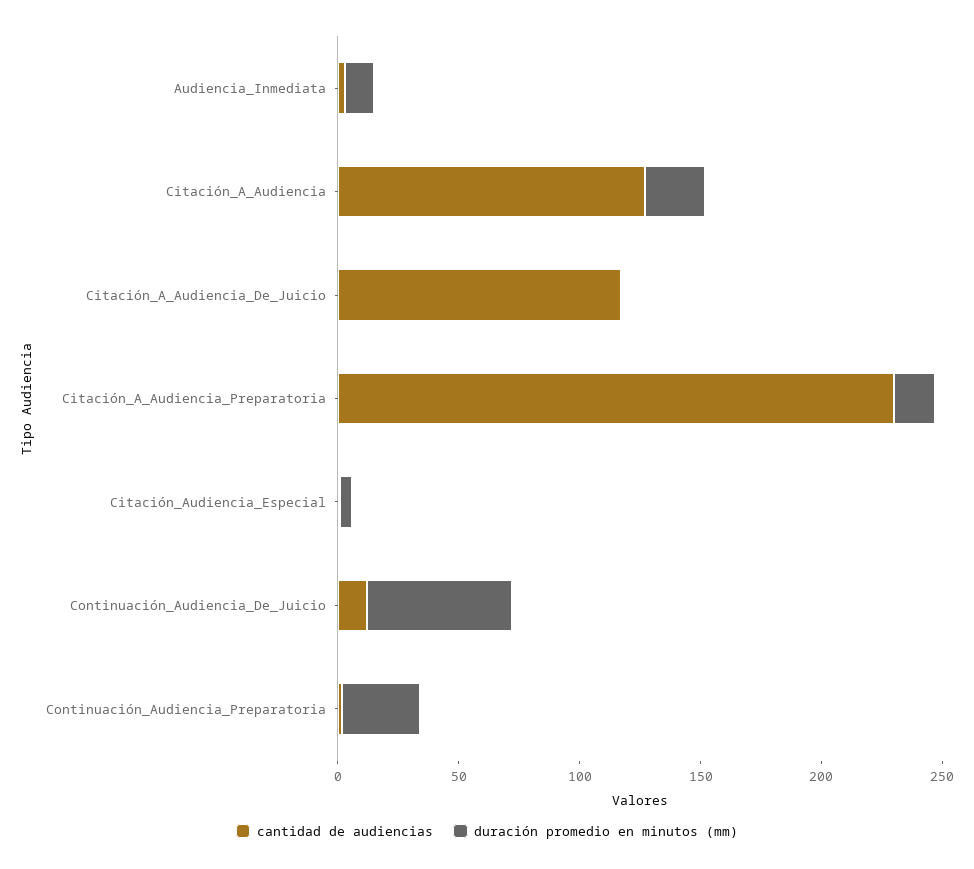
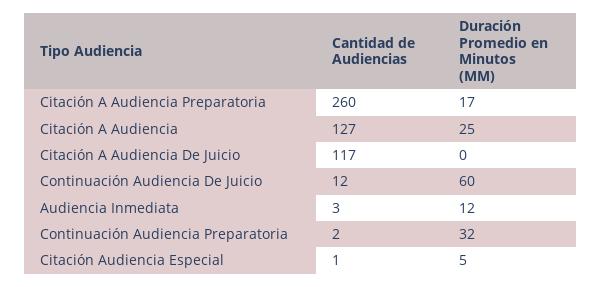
cantidad de audiencias, Citación_A_Audiencia_Preparatoria: 230 -> 260

